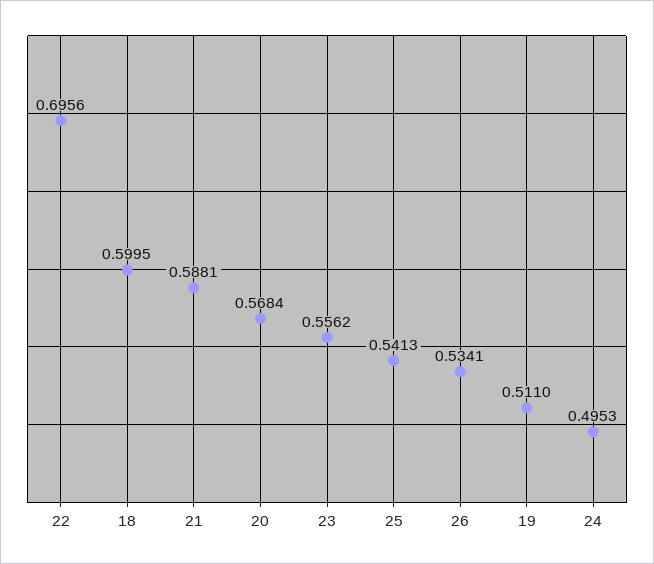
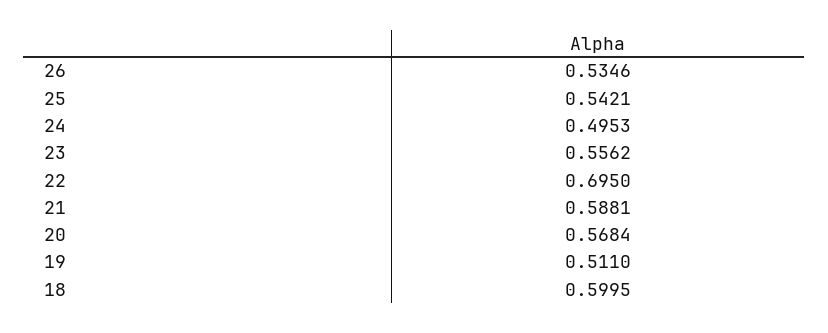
22: 0.6956 -> 0.695
25: 0.5413 -> 0.5421
26: 0.5341 -> 0.5346

